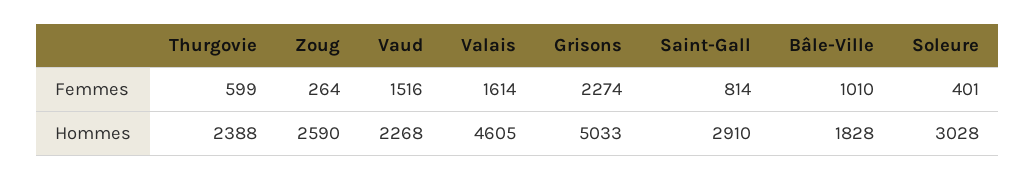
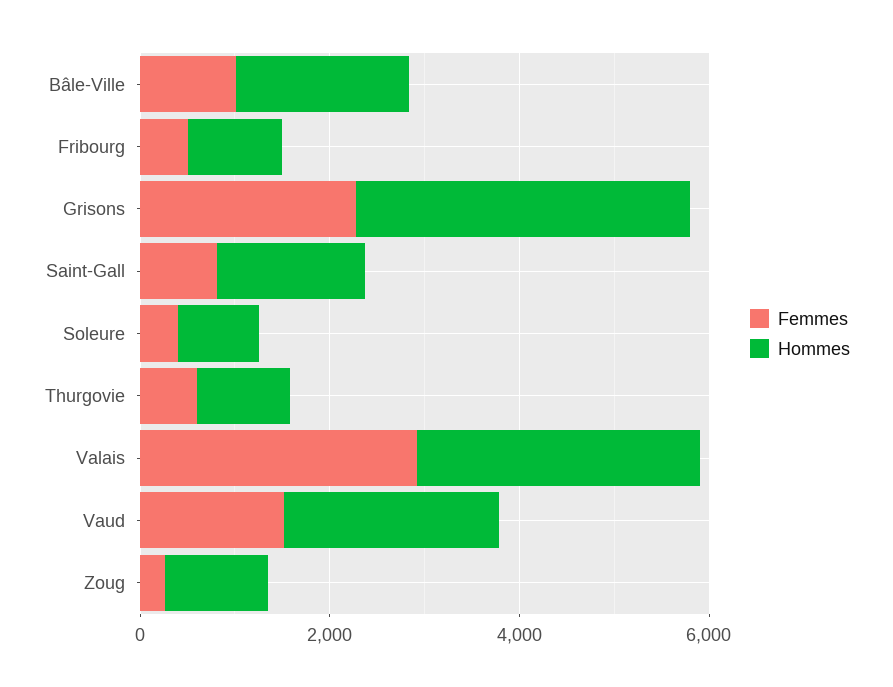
Femmes, Valais: 1614 -> 3000
Hommes, Thurgovie: 2388 -> 1000
Hommes, Zoug: 2590 -> 1000
Hommes, Valais: 4605 -> 3000
Hommes, Grisons: 5033 -> 3500
Hommes, Saint-Gall: 2910 -> 1500
Hommes, Soleure: 3028 -> 1000
Femmes, Fribourg: none -> 500
Hommes, Fribourg: none -> 1000

